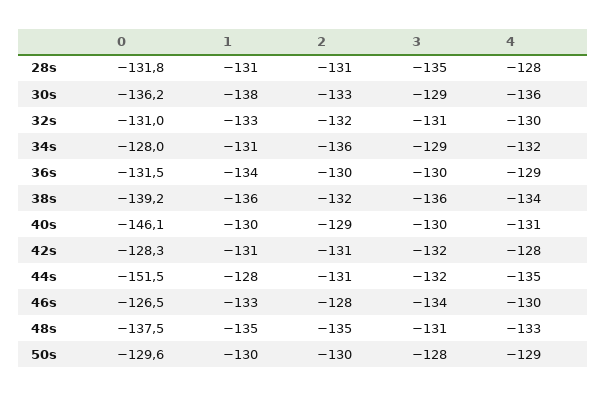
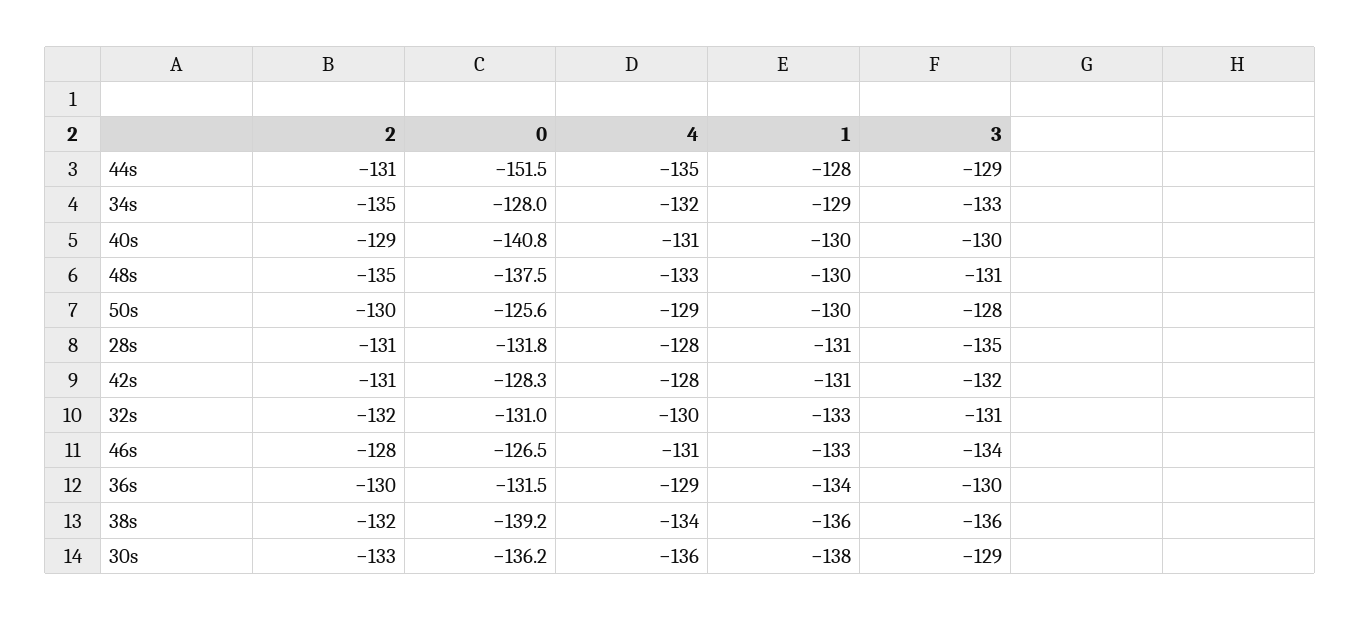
1, 34s: -131 -> -129
2, 34s: -136 -> -135
3, 34s: -129 -> -133
0, 40s: -146.1 -> -140.8
3, 44s: -132 -> -129
4, 46s: -130 -> -131
1, 48s: -135 -> -130
0, 50s: -129.6 -> -125.6

